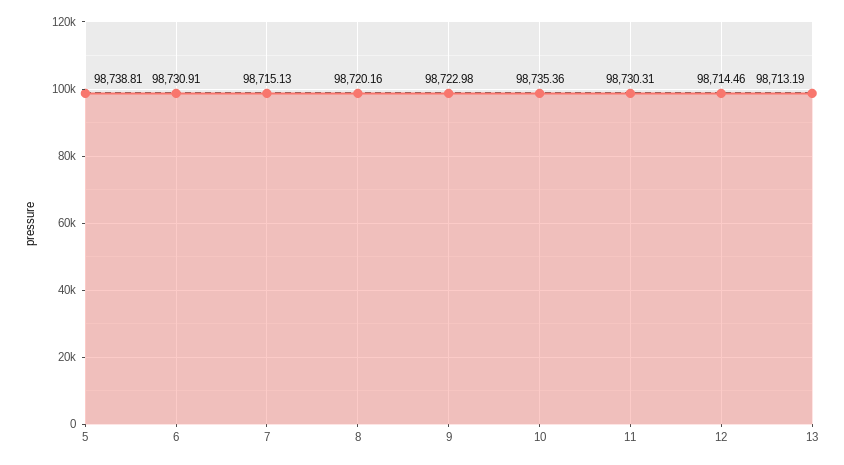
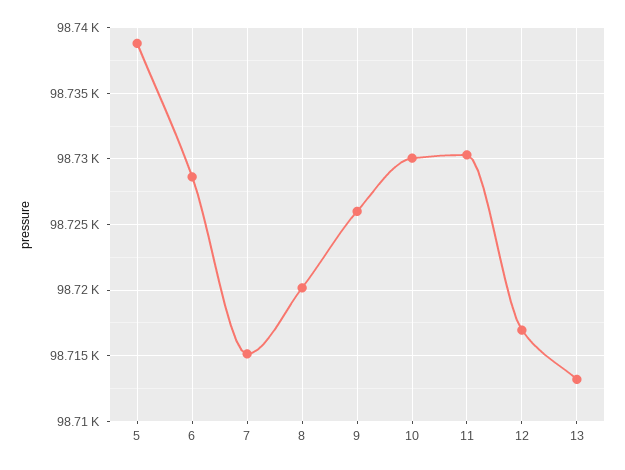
6: 98730.91 -> 98728.5
9: 98722.98 -> 98726
10: 98735.36 -> 98730
12: 98714.46 -> 98717

